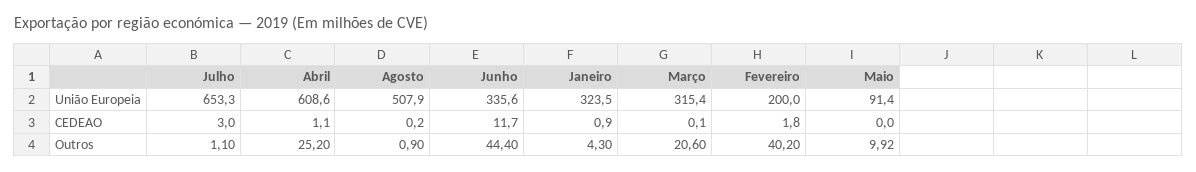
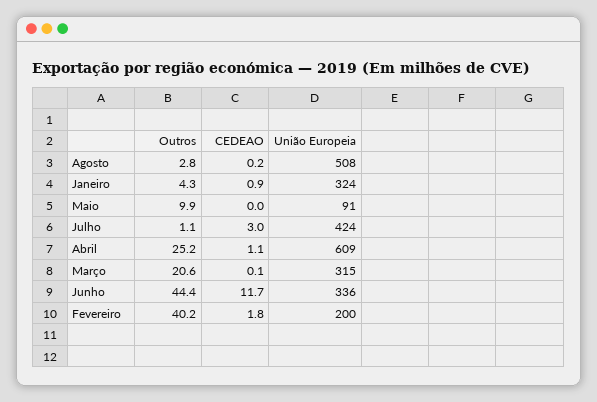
Julho, União Europeia: 653.3 -> 424
Agosto, Outros: 0.9 -> 2.8

